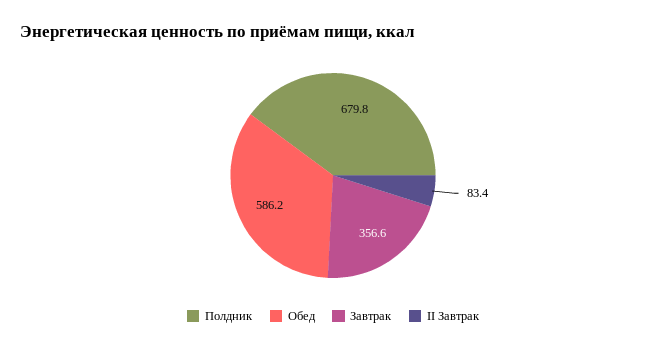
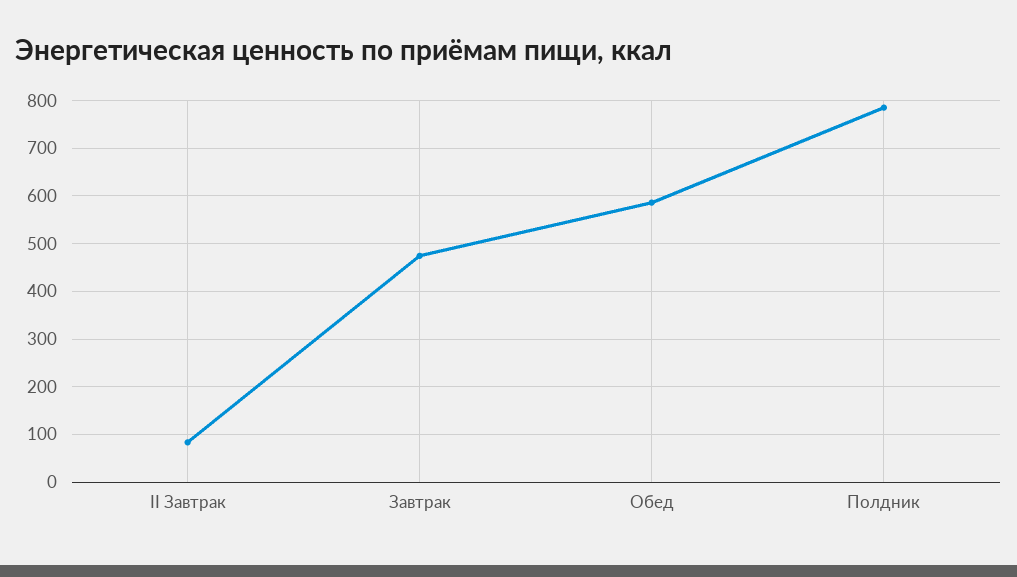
Полдник: 679.8 -> 780
Завтрак: 356.6 -> 480

